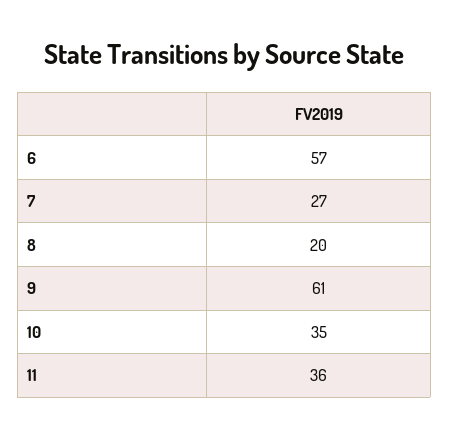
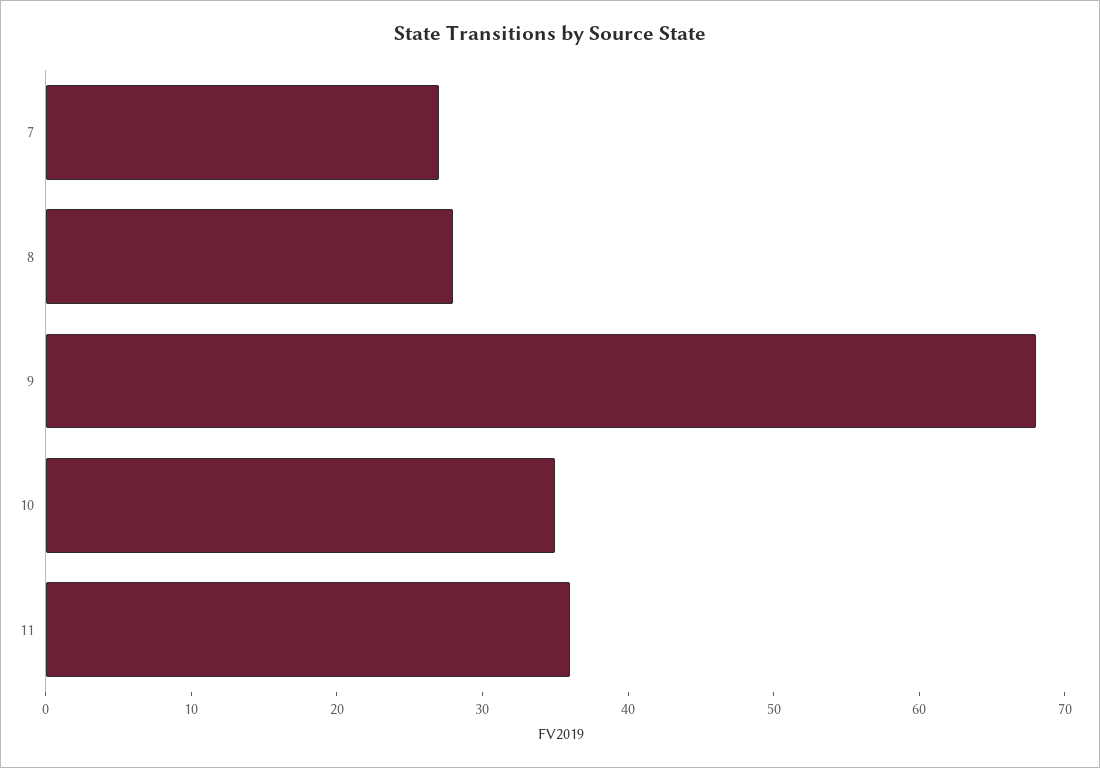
6: 57 -> none
8: 20 -> 28
9: 61 -> 68

